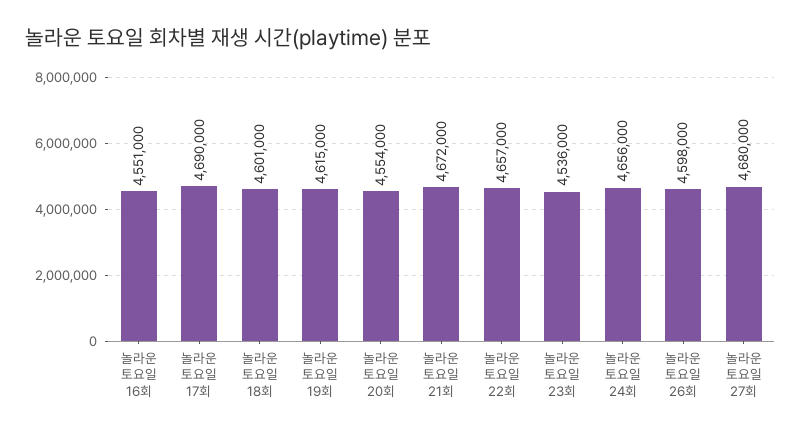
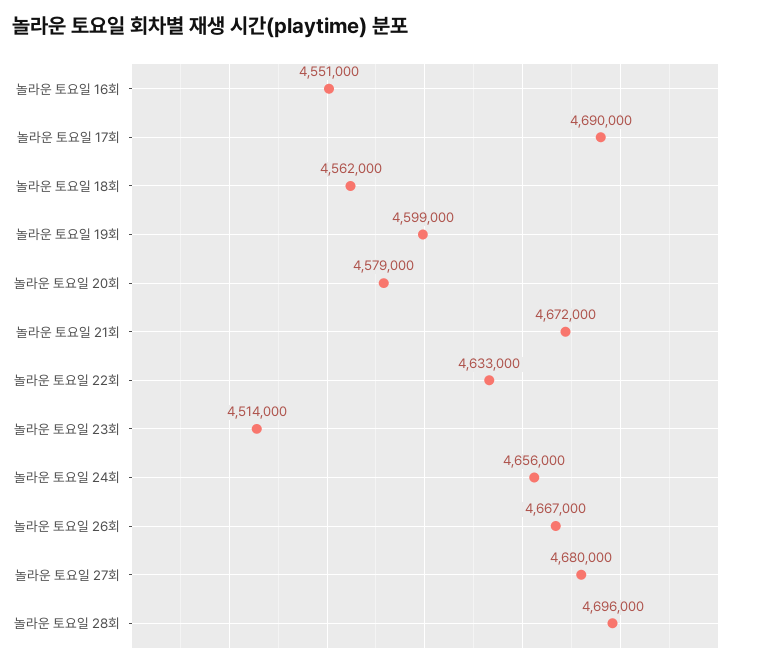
놀라운 토요일 18회: 4601000 -> 4562000
놀라운 토요일 19회: 4615000 -> 4599000
놀라운 토요일 20회: 4554000 -> 4579000
놀라운 토요일 22회: 4657000 -> 4633000
놀라운 토요일 23회: 4536000 -> 4514000
놀라운 토요일 26회: 4598000 -> 4667000
놀라운 토요일 28회: none -> 4696000

